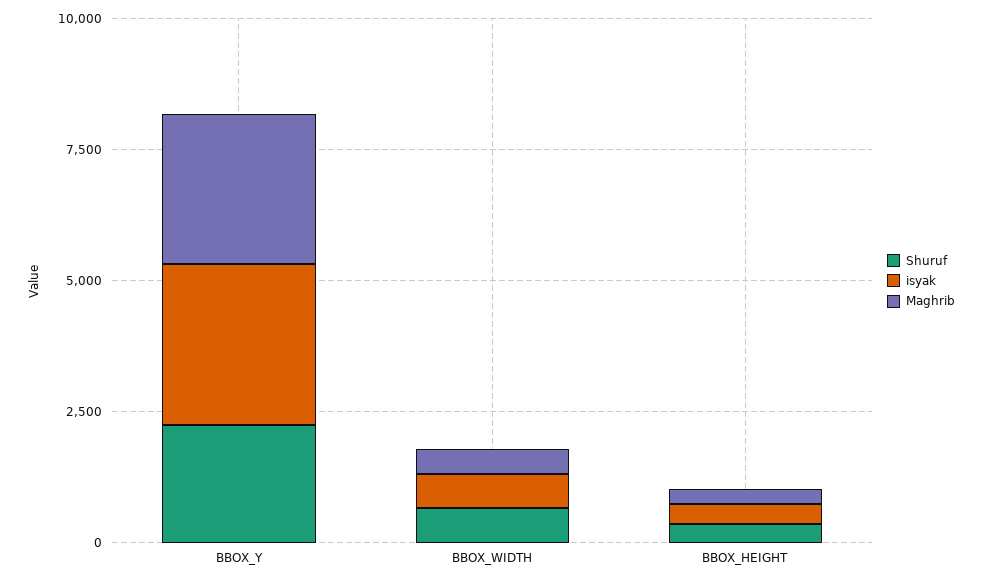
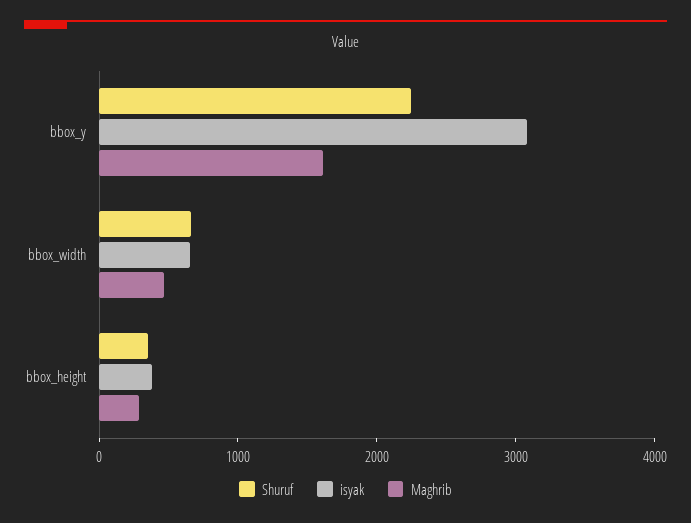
Maghrib, BBOX_Y: 3000 -> 1600

